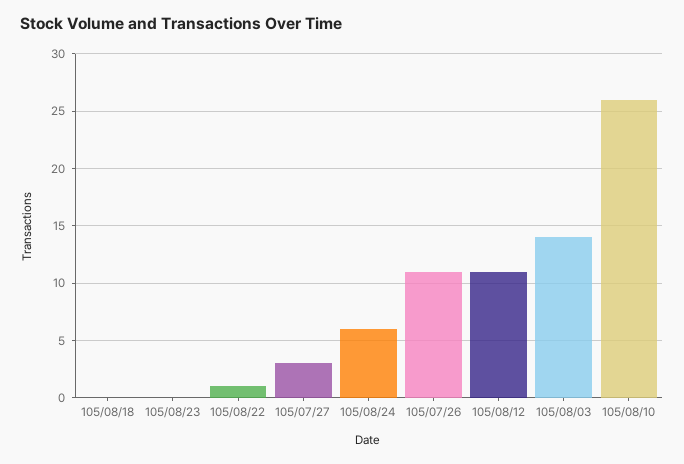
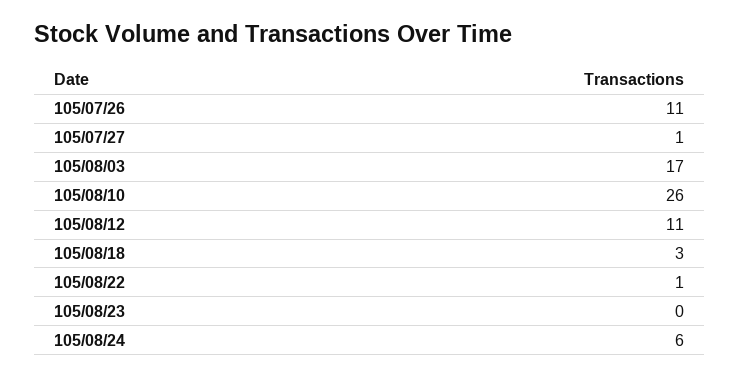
105/08/18: 0 -> 3
105/07/27: 3 -> 1
105/08/03: 14 -> 17

